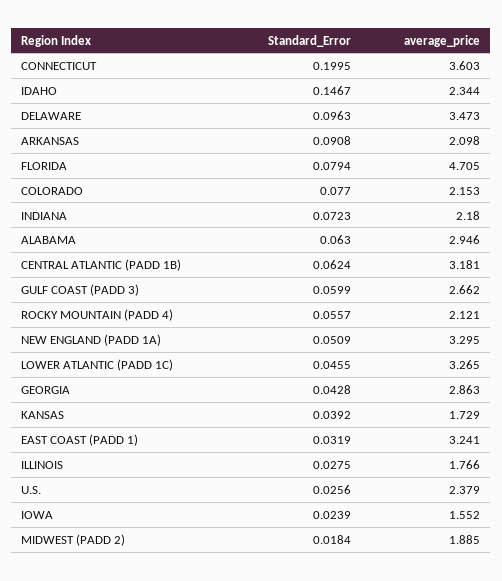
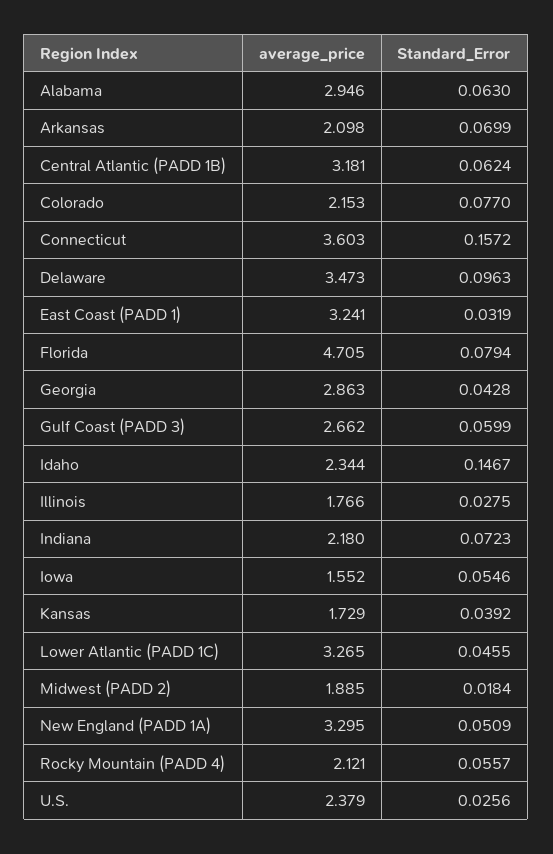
Standard_Error, CONNECTICUT: 0.1995 -> 0.1572
Standard_Error, ARKANSAS: 0.0908 -> 0.0699
Standard_Error, IOWA: 0.0239 -> 0.0546

